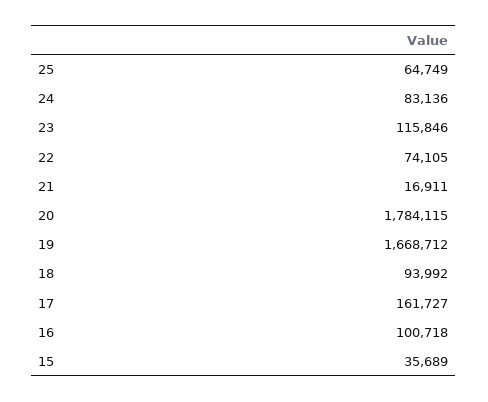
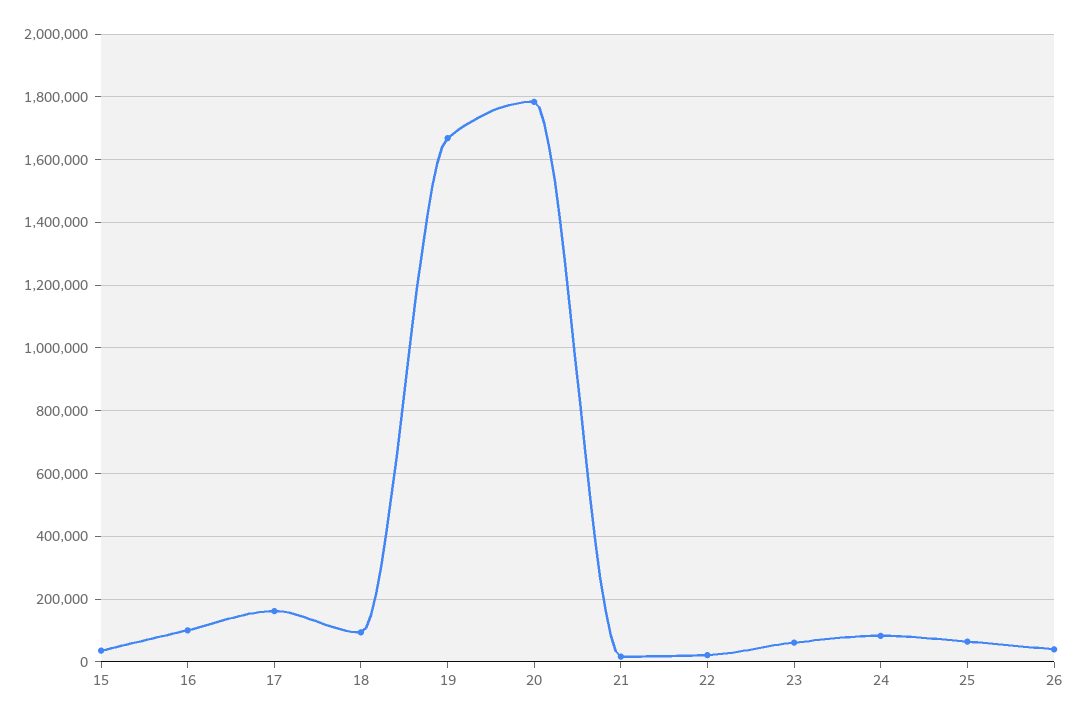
23: 115846 -> 60000
22: 74105 -> 20000
26: none -> 40000

